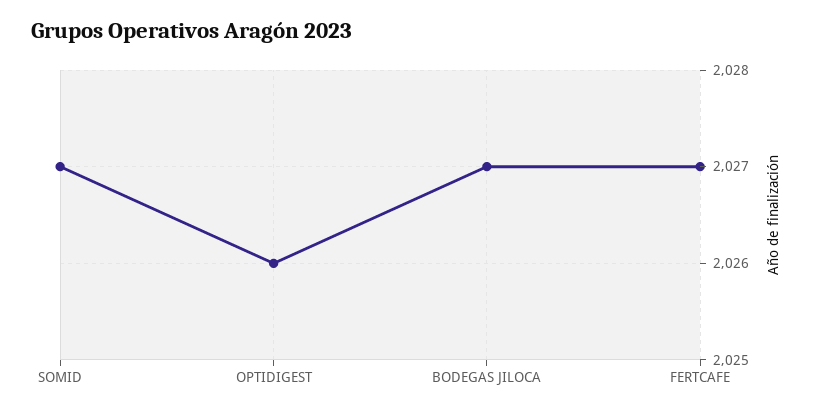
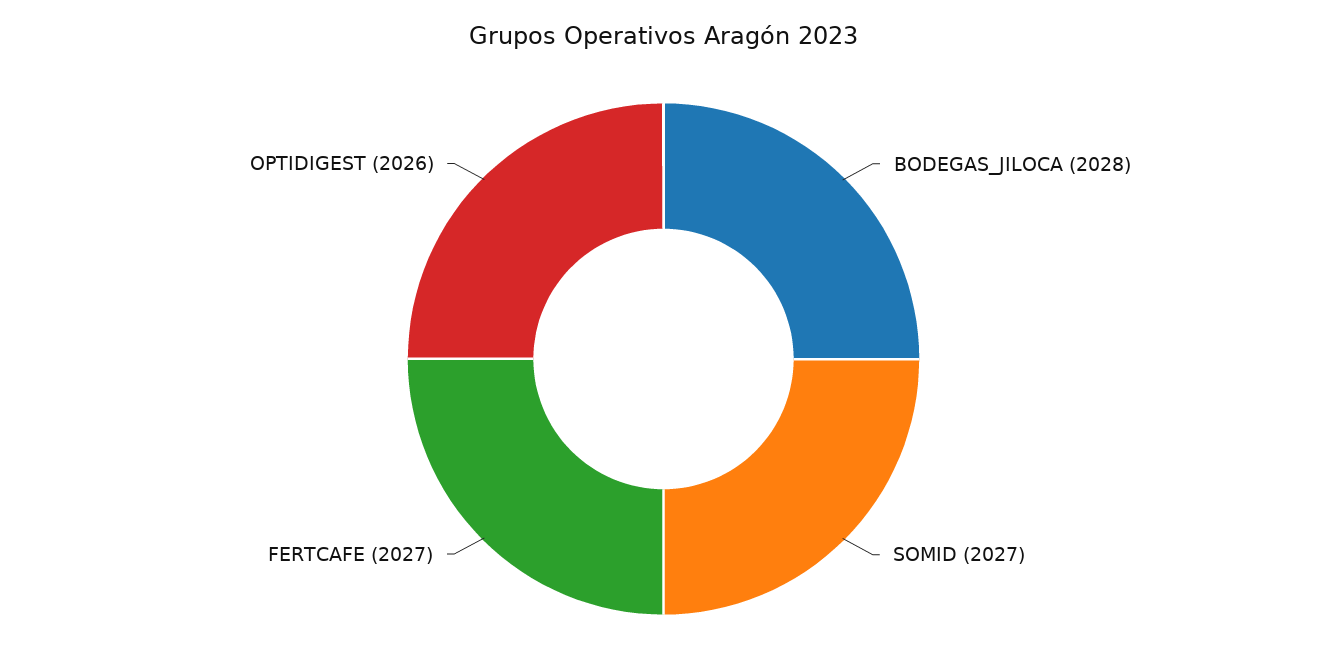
BODEGAS JILOCA: 2027 -> 2028

